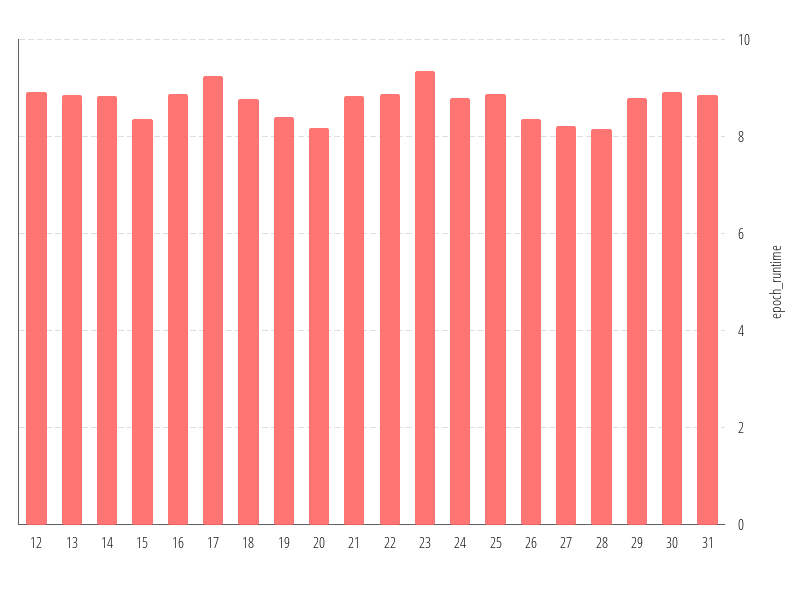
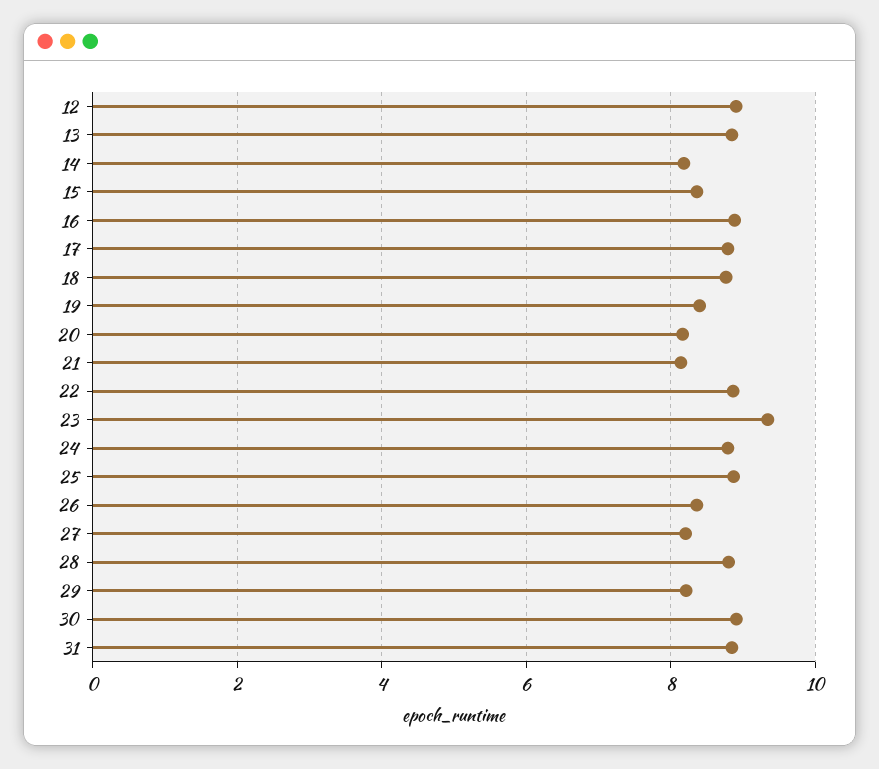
14: 8.8 -> 8.2
17: 9.2 -> 8.8
21: 8.8 -> 8.2
28: 8.2 -> 8.8
29: 8.8 -> 8.2

